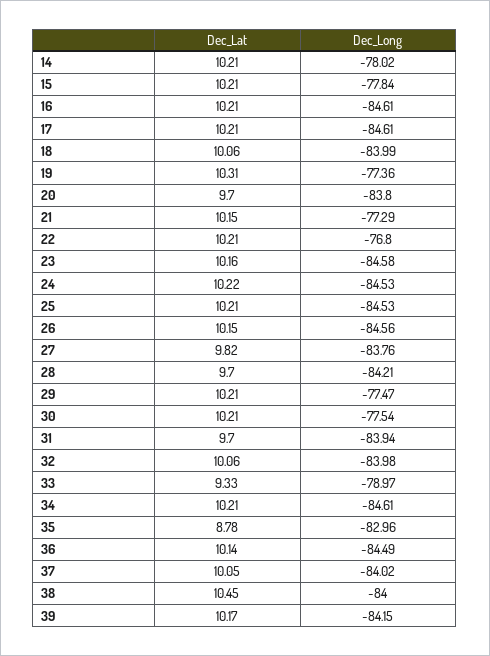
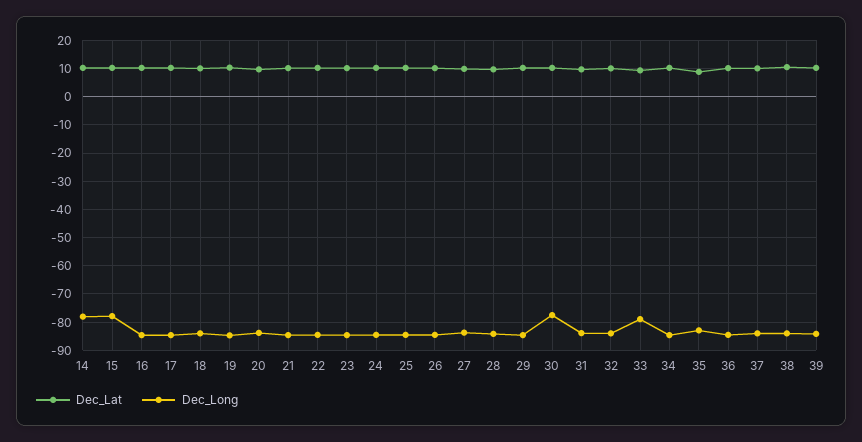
Dec_Long, 19: -77.36 -> -85
Dec_Long, 21: -77.29 -> -85
Dec_Long, 22: -76.8 -> -85
Dec_Long, 29: -77.47 -> -85

